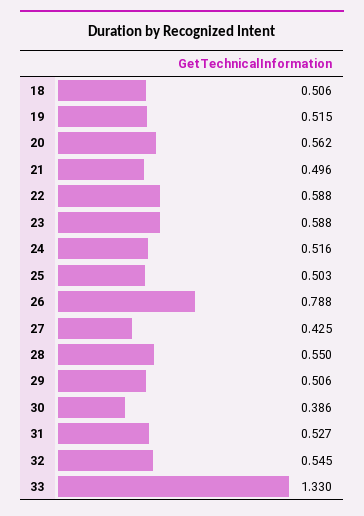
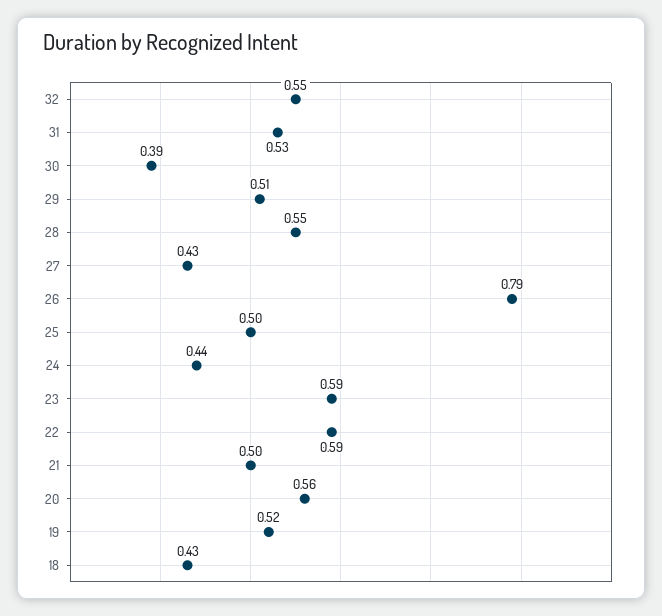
18: 0.506 -> 0.43
24: 0.516 -> 0.44
33: 1.33 -> none

